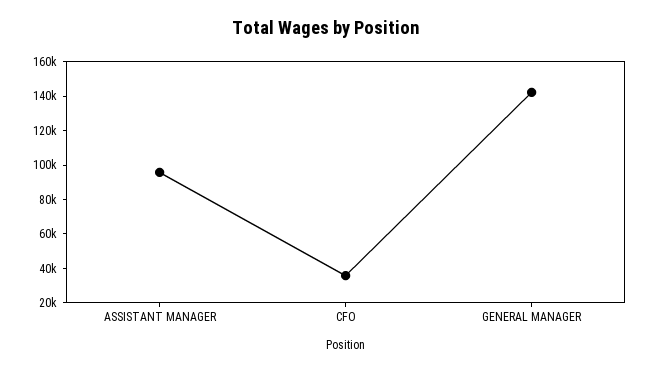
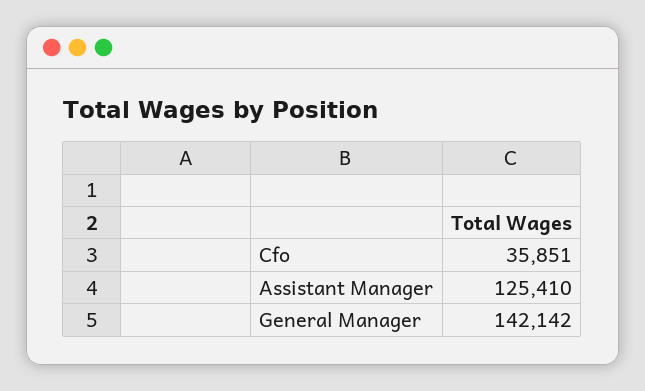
ASSISTANT MANAGER: 95000 -> 125410

